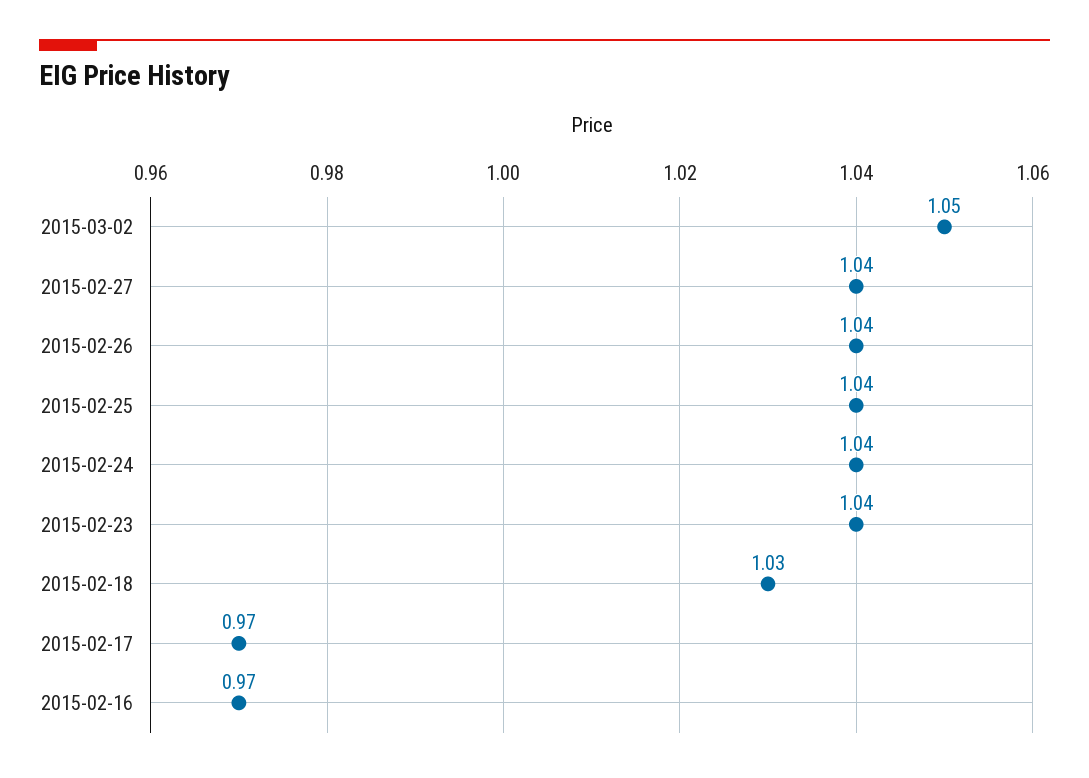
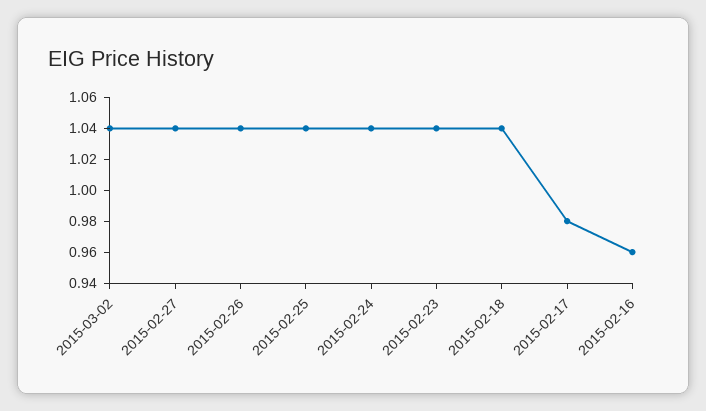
2015-03-02: 1.05 -> 1.04
2015-02-18: 1.03 -> 1.04
2015-02-17: 0.97 -> 0.98
2015-02-16: 0.97 -> 0.96

